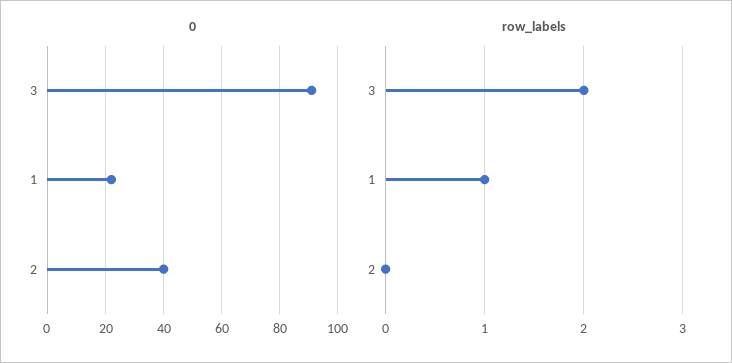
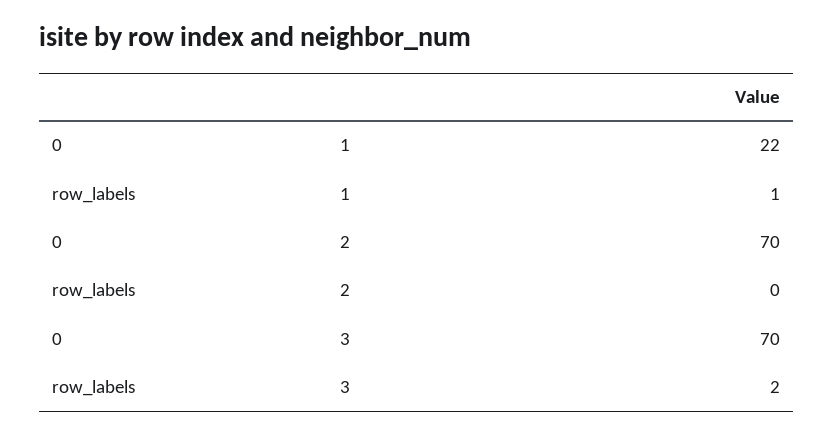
0, 3: 90 -> 70
0, 2: 40 -> 70

